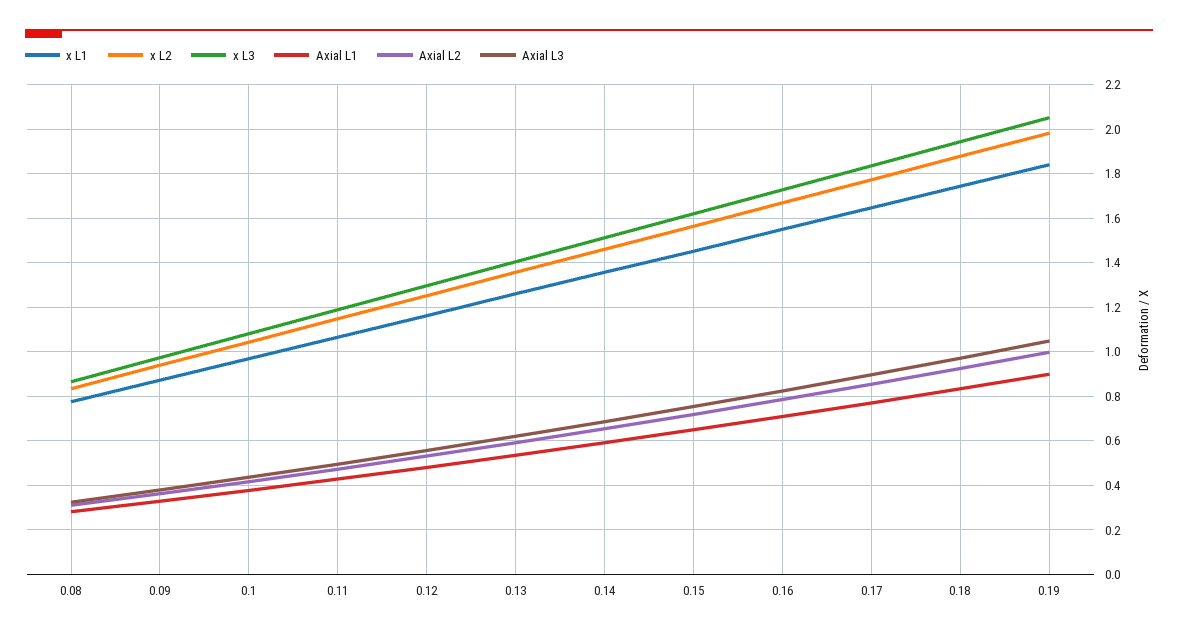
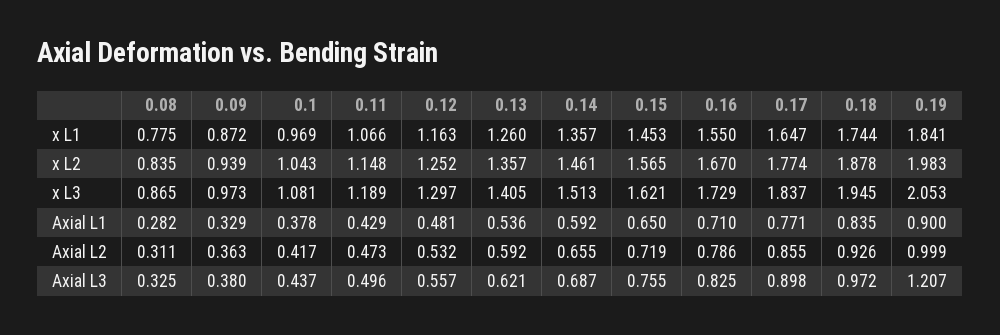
Axial L3, 0.19: 1.05 -> 1.207

